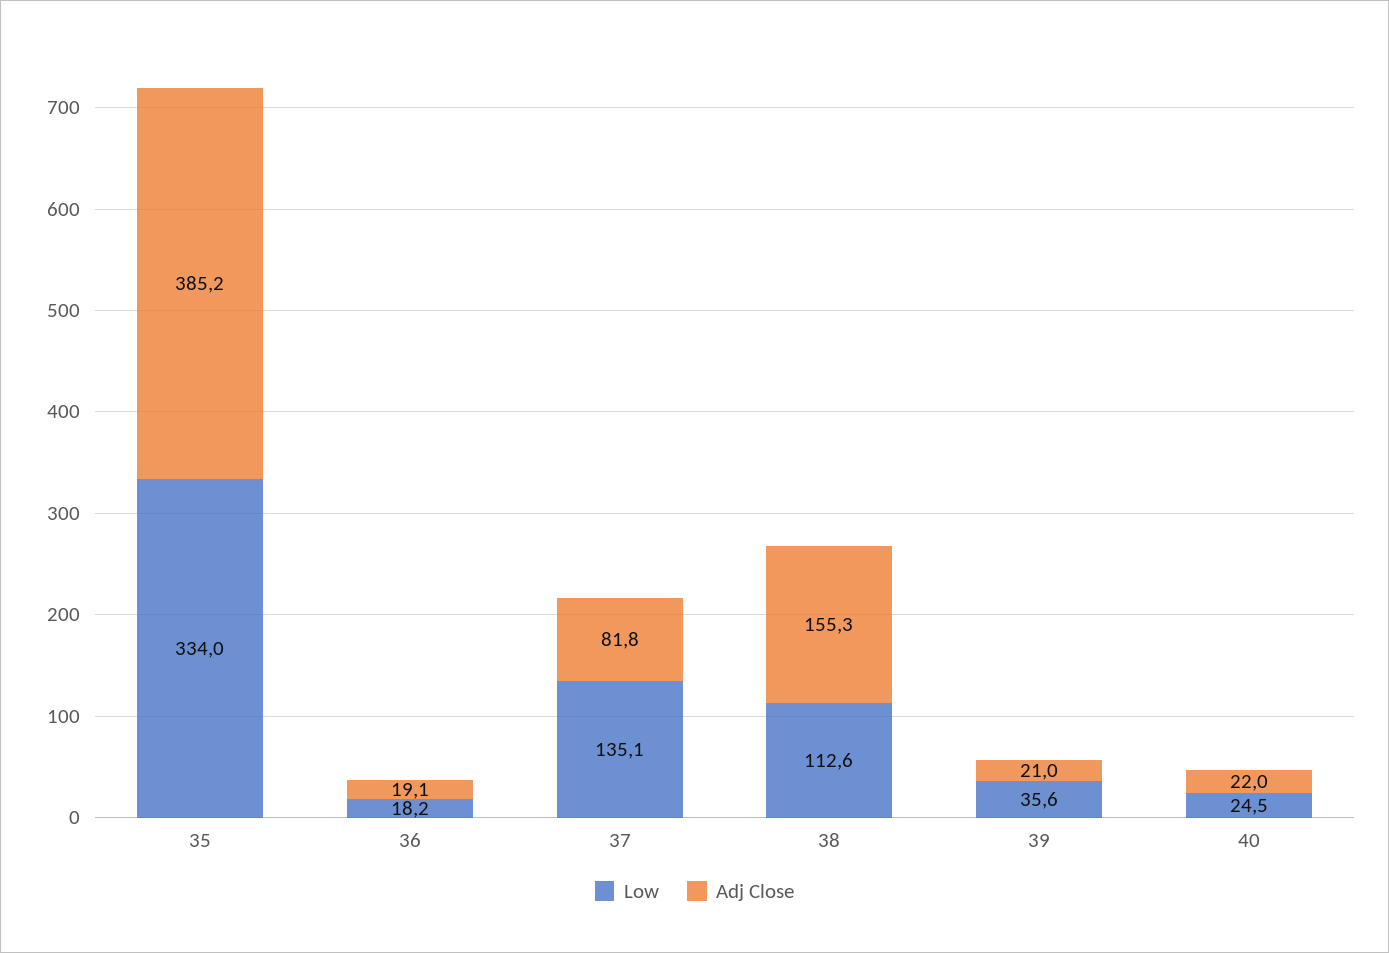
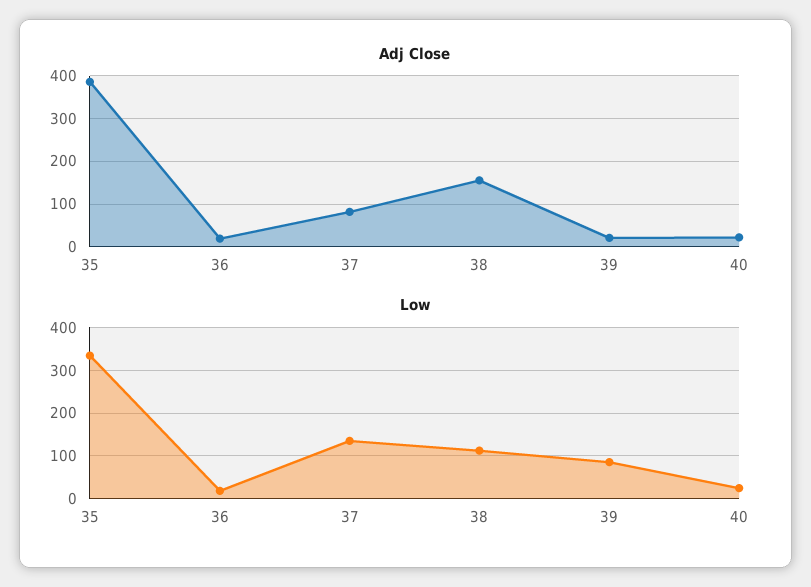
Low, 39: 35.6 -> 80

